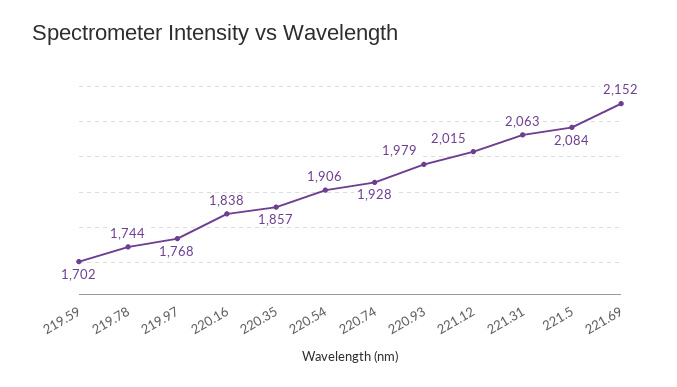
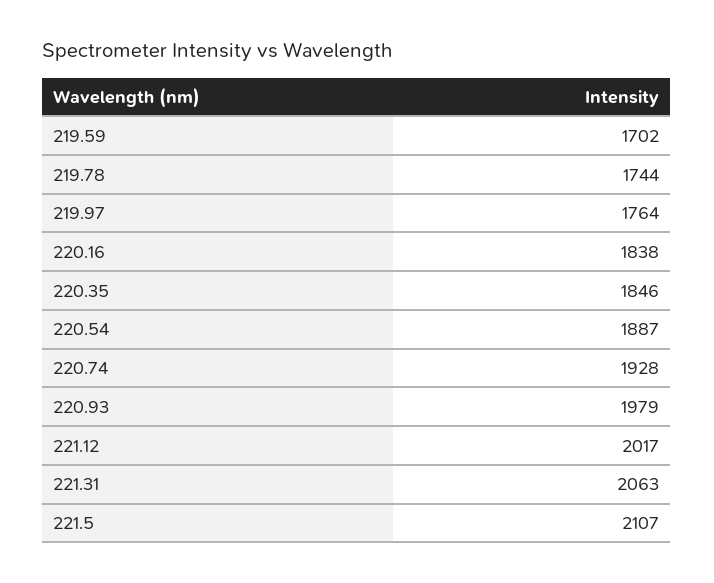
219.97: 1768 -> 1764
220.35: 1857 -> 1846
220.54: 1906 -> 1887
221.12: 2015 -> 2017
221.5: 2084 -> 2107
221.69: 2152 -> none

